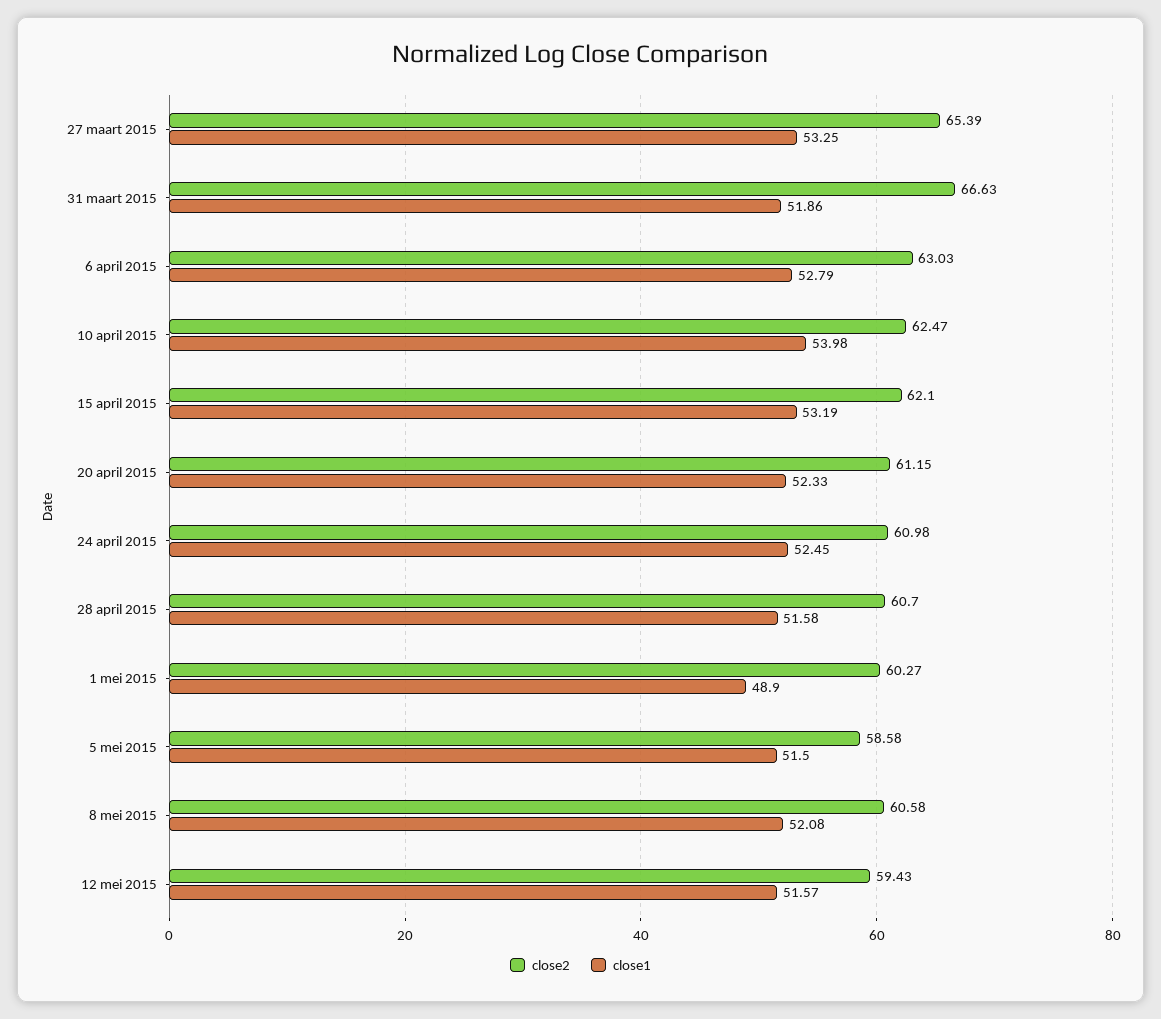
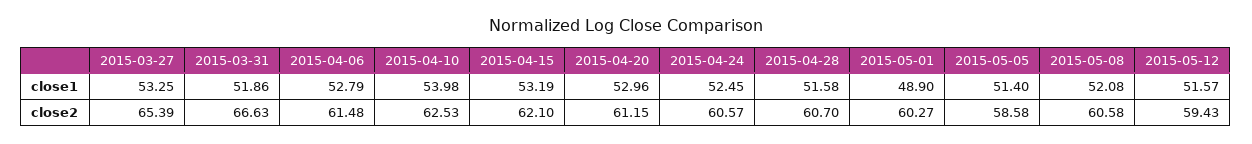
close2, 6 april 2015: 63.03 -> 61.48
close2, 10 april 2015: 62.47 -> 62.53
close1, 20 april 2015: 52.33 -> 52.96
close2, 24 april 2015: 60.98 -> 60.57
close1, 5 mei 2015: 51.5 -> 51.4

